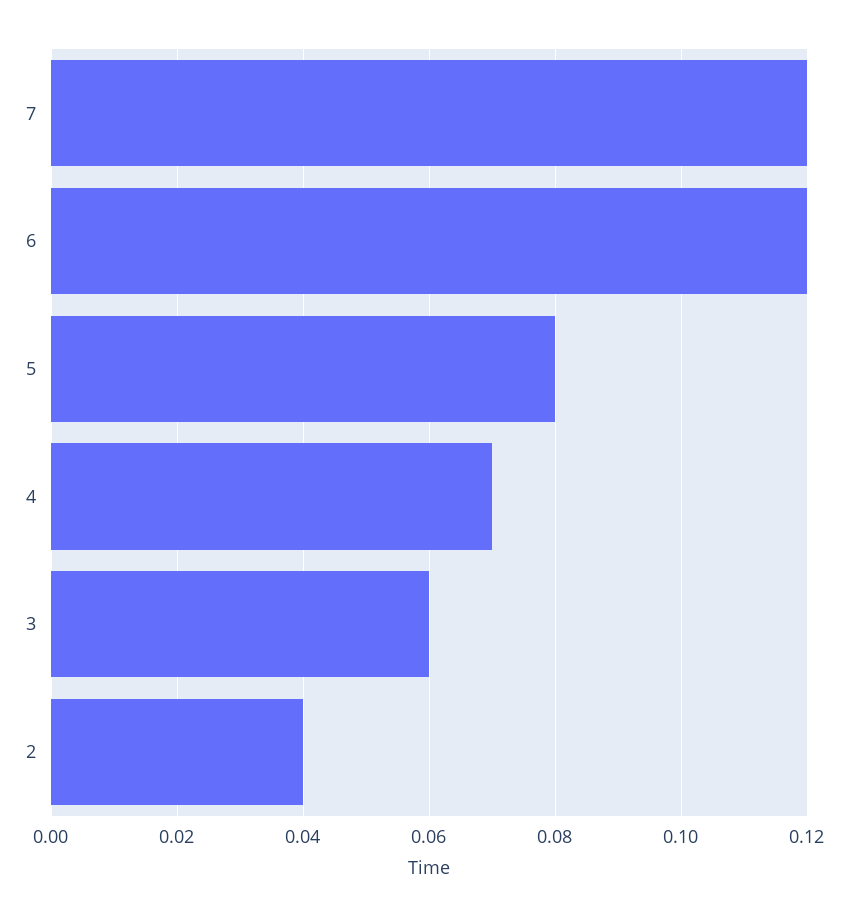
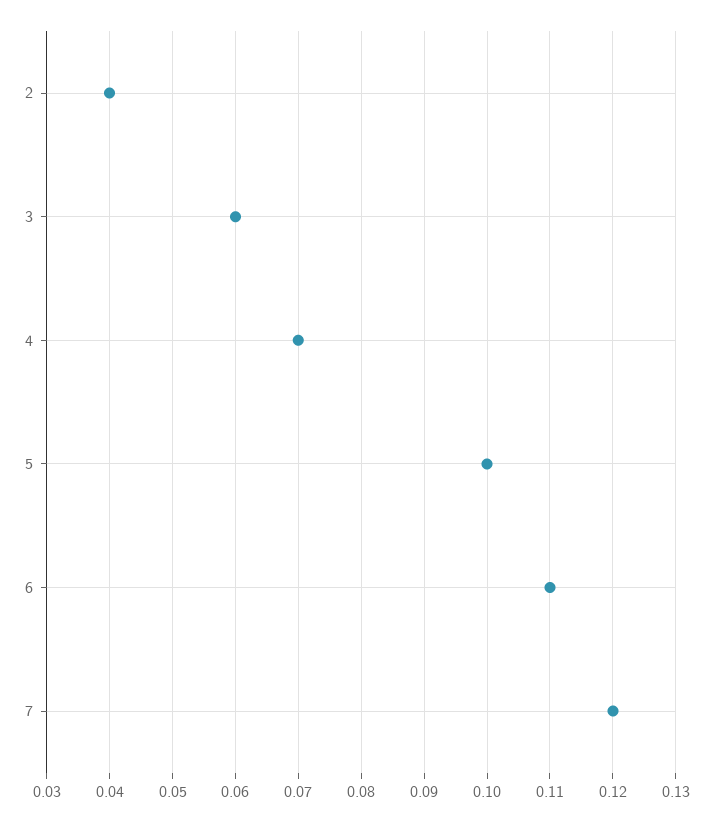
6: 0.12 -> 0.11
5: 0.08 -> 0.1

